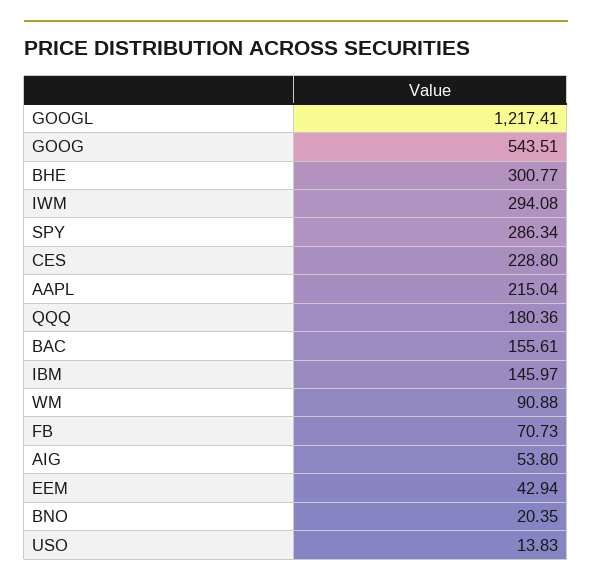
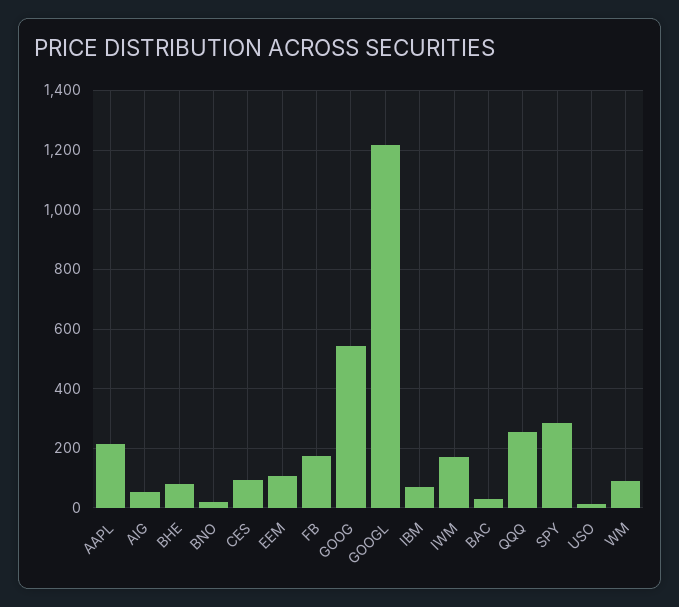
BHE: 300.77 -> 75
IWM: 294.08 -> 175
CES: 228.8 -> 100
QQQ: 180.36 -> 250
BAC: 155.61 -> 25
IBM: 145.97 -> 75
FB: 70.73 -> 175
EEM: 42.94 -> 100

